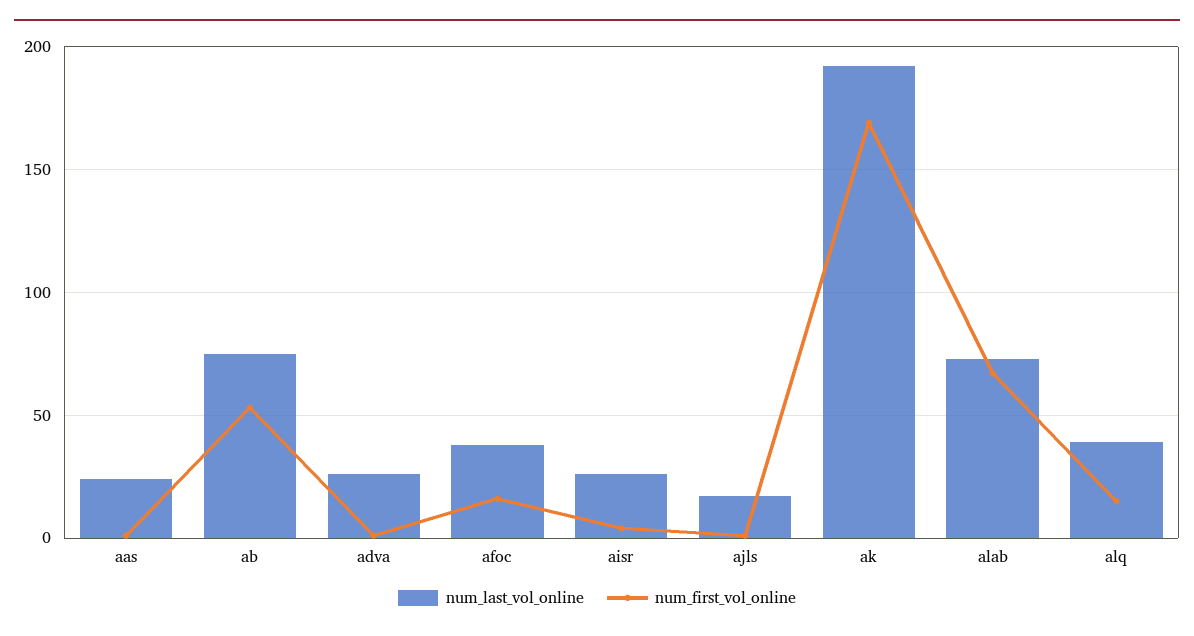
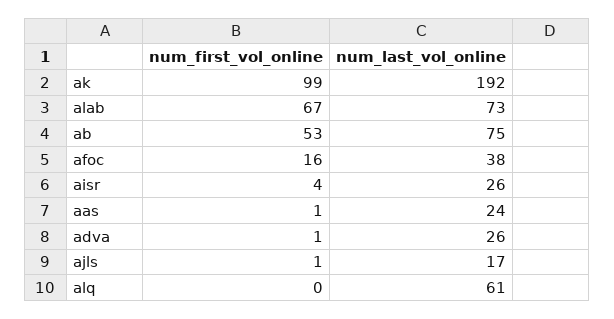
num_first_vol_online, ak: 170 -> 99
num_last_vol_online, alq: 40 -> 61
num_first_vol_online, alq: 15 -> 0

